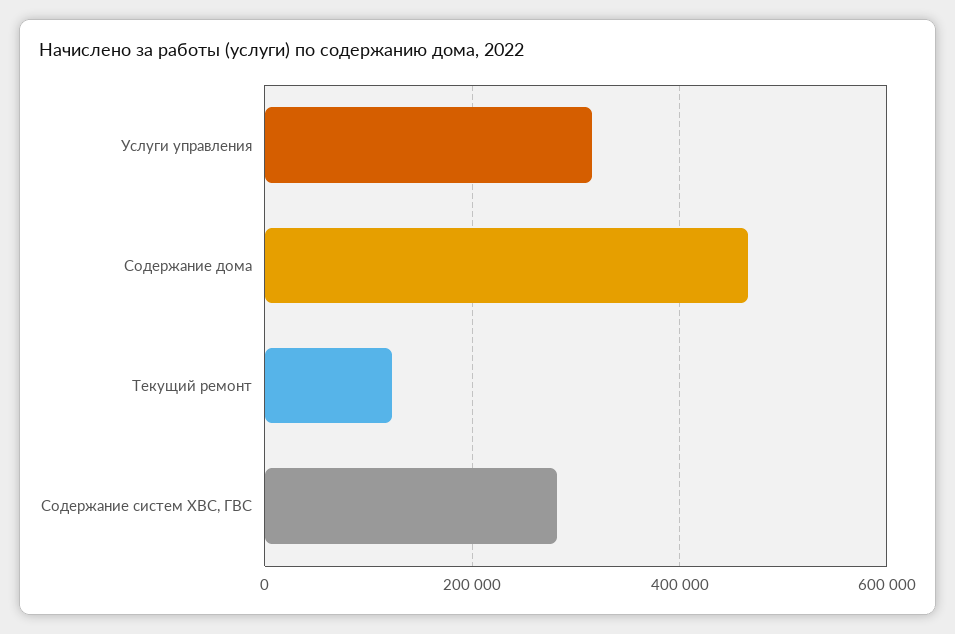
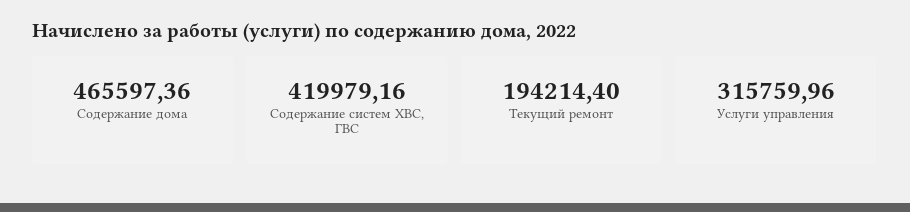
Текущий ремонт: 120000 -> 194214.4
Содержание систем ХВС, ГВС: 280000 -> 419979.16

